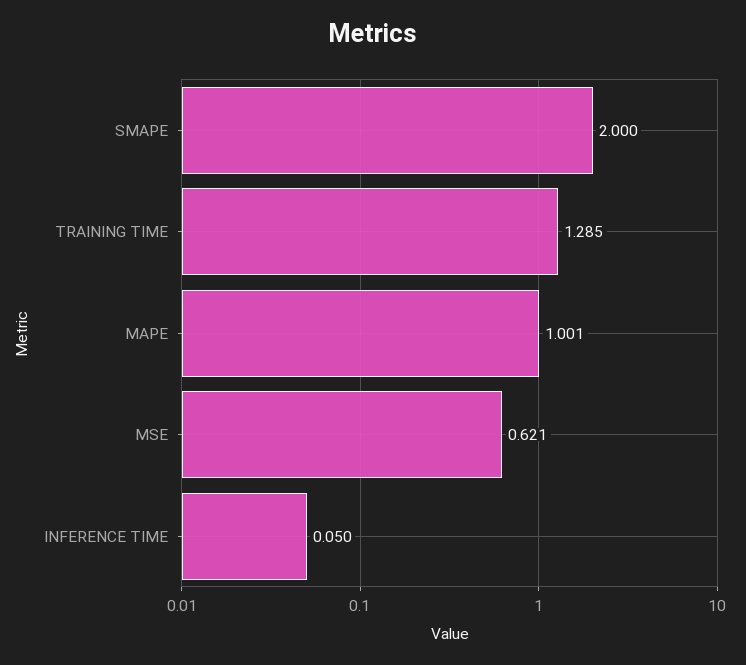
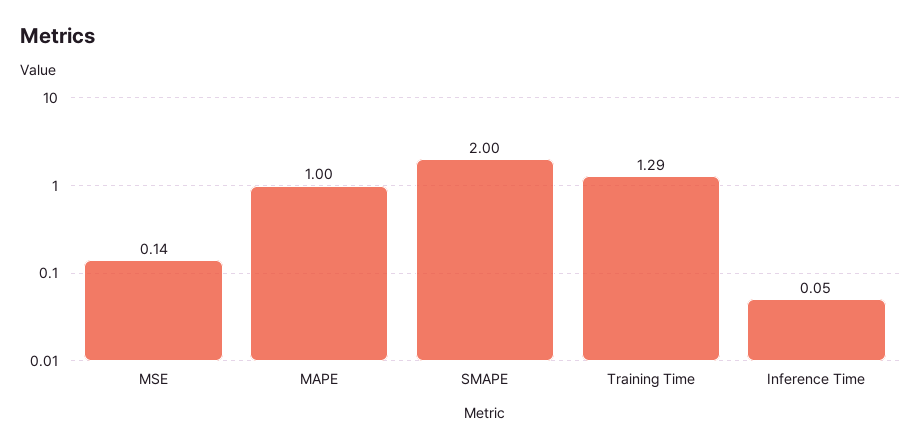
MSE: 0.621 -> 0.14

